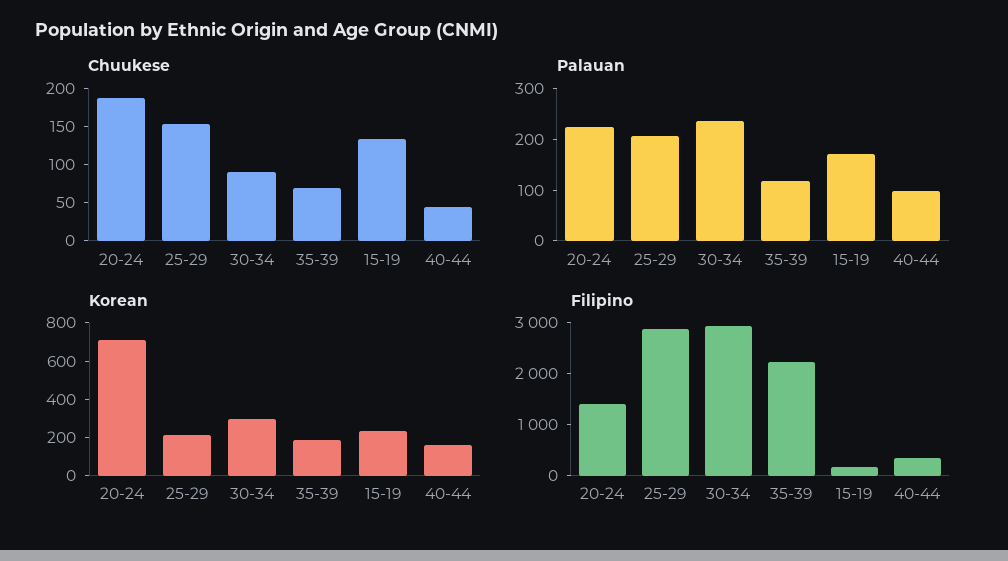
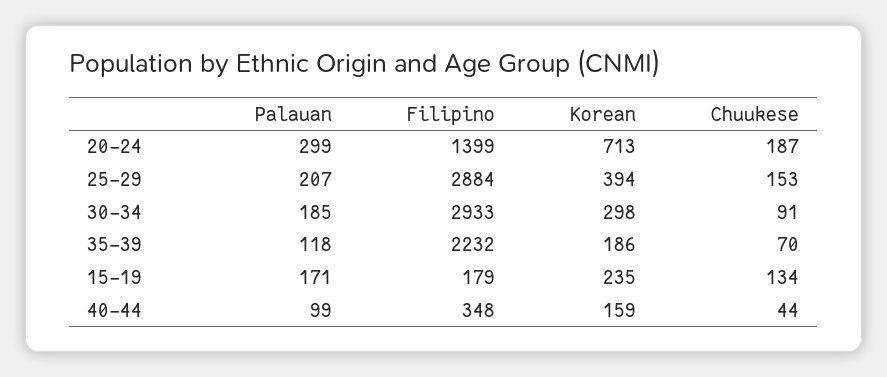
Palauan, 20-24: 220 -> 299
Palauan, 30-34: 240 -> 185
Korean, 25-29: 200 -> 394

